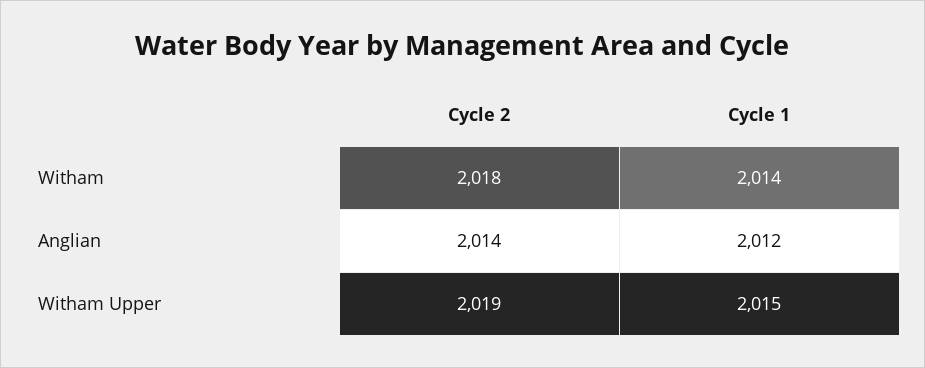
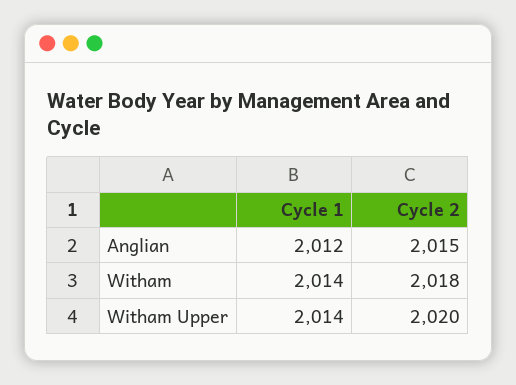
Cycle 2, Anglian: 2014 -> 2015
Cycle 2, Witham Upper: 2019 -> 2020
Cycle 1, Witham Upper: 2015 -> 2014

